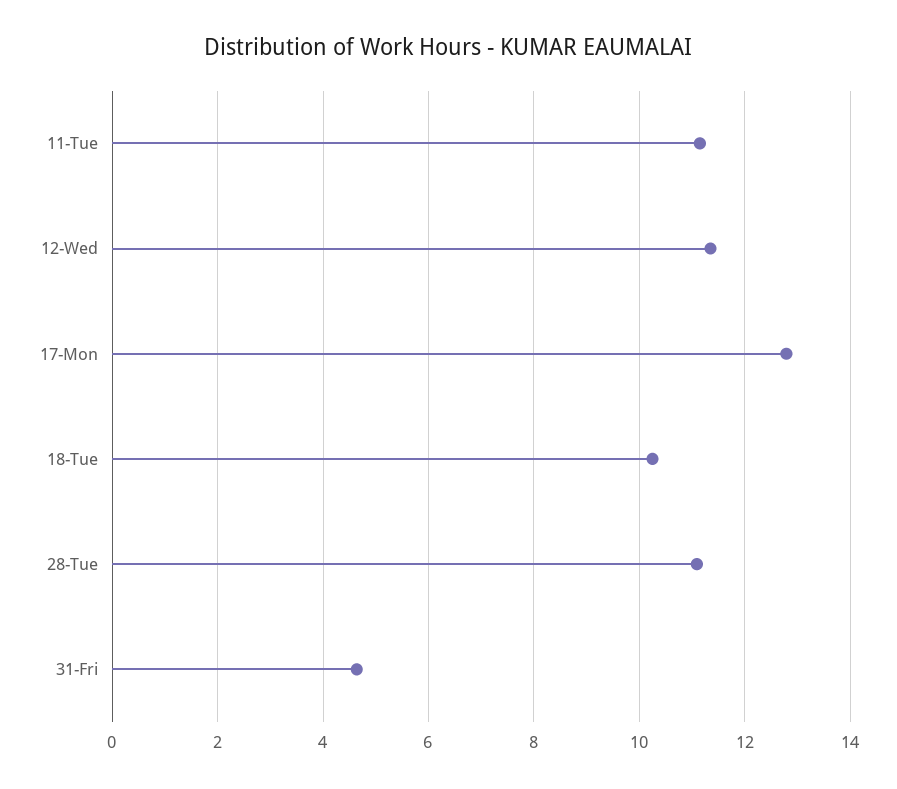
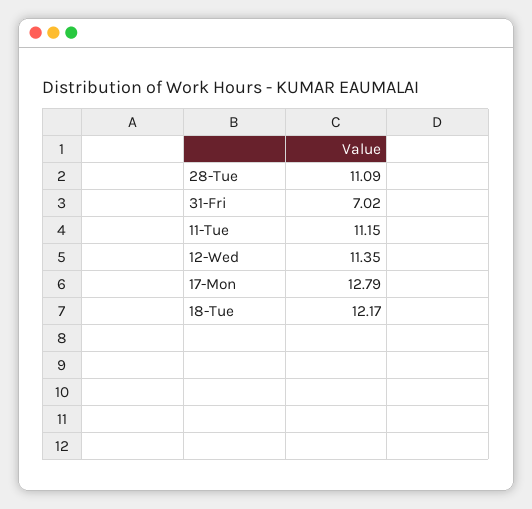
18-Tue: 10.2 -> 12.17
31-Fri: 4.6 -> 7.02

